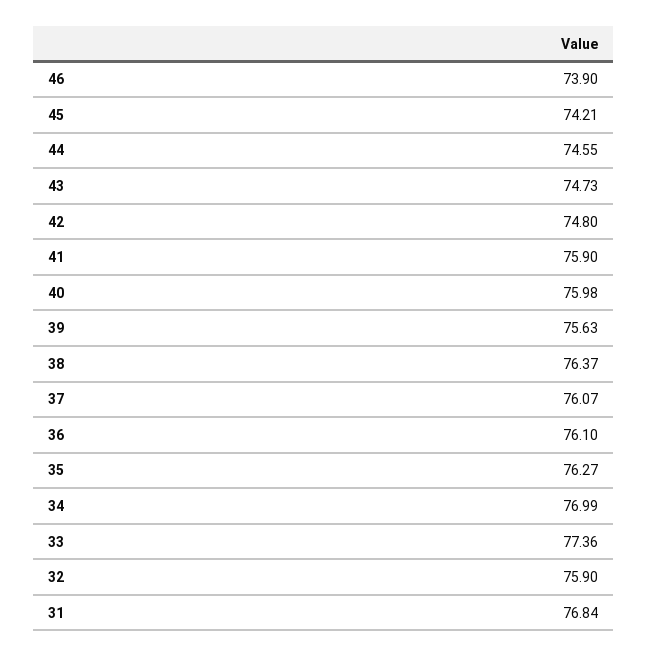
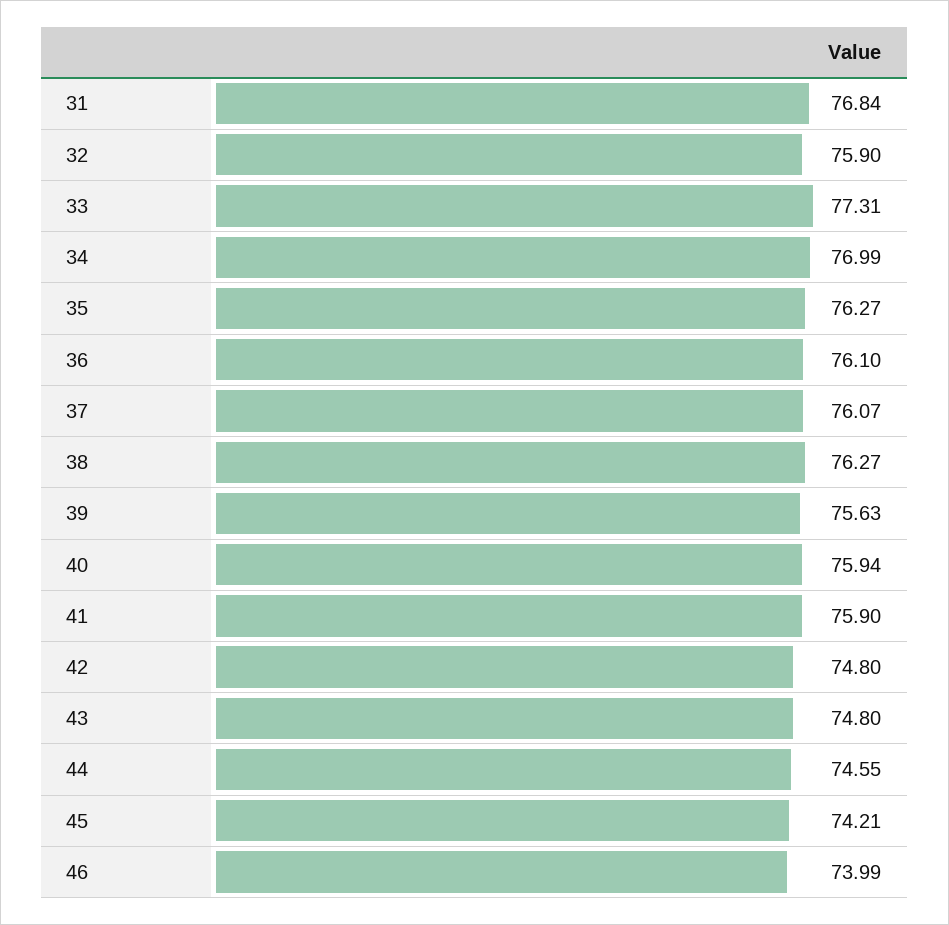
46: 73.9 -> 73.99
43: 74.73 -> 74.8
40: 75.98 -> 75.94
38: 76.37 -> 76.27
33: 77.36 -> 77.31

